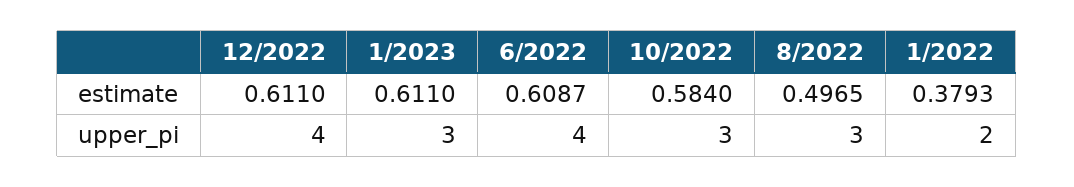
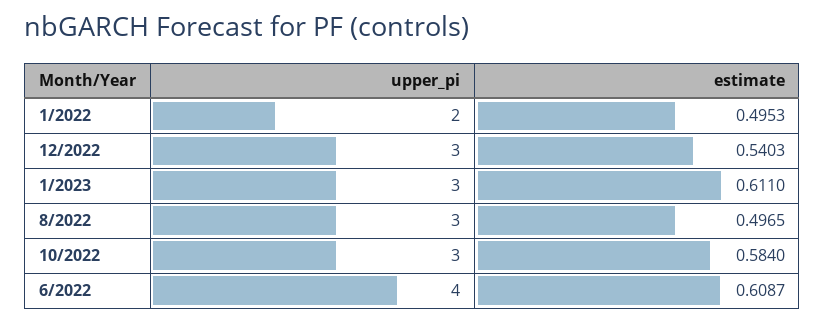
12/2022, estimate: 0.611 -> 0.5403
1/2022, estimate: 0.3793 -> 0.4953
12/2022, upper_pi: 4 -> 3

